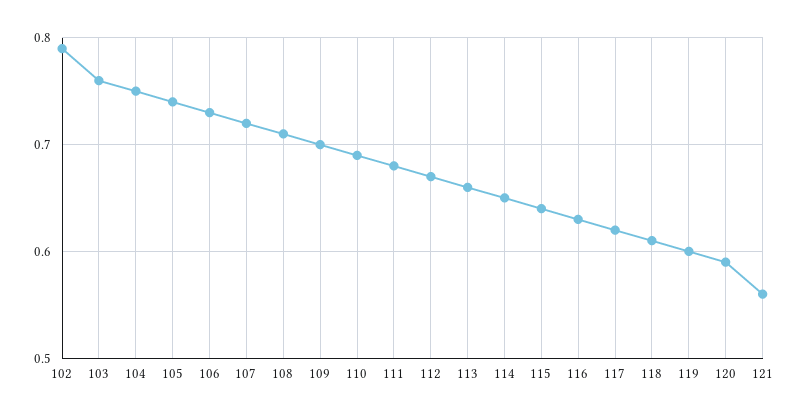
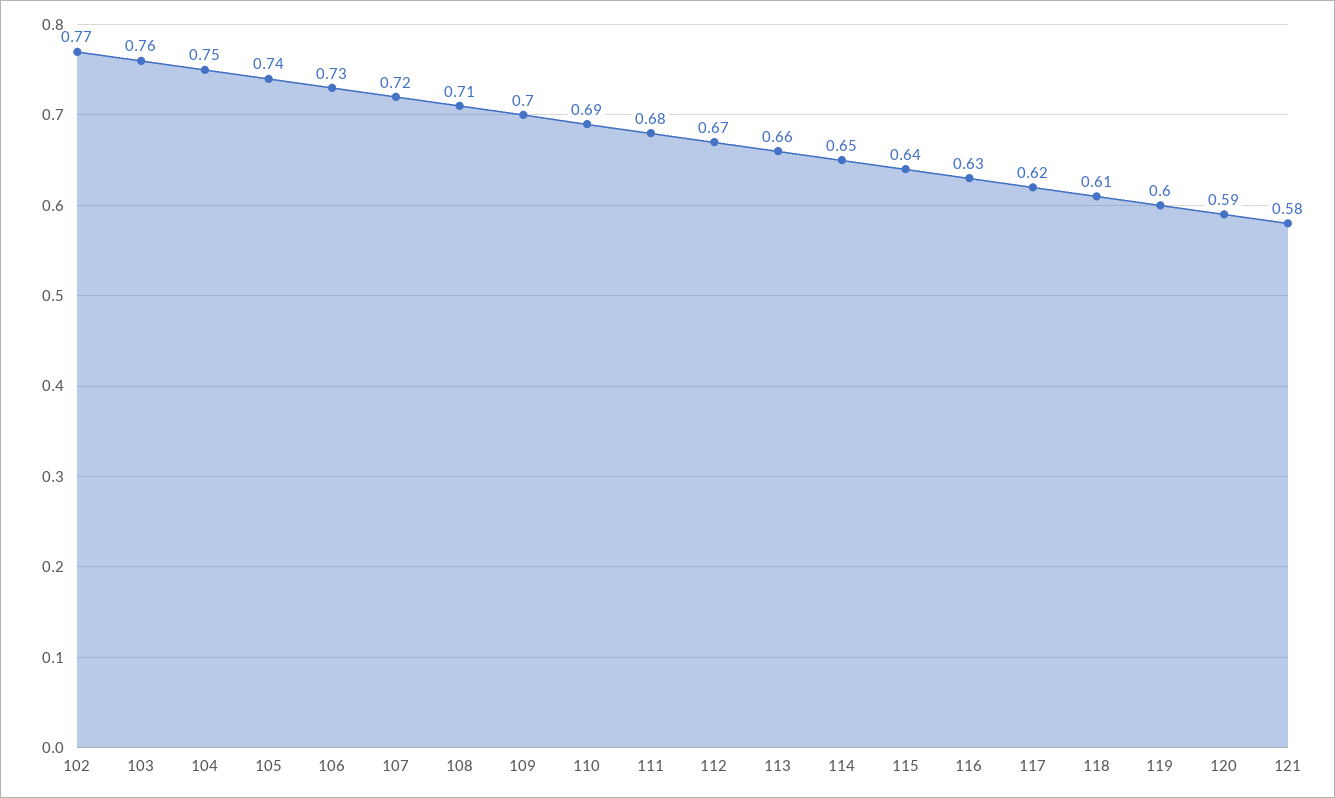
102: 0.79 -> 0.77
121: 0.56 -> 0.58

